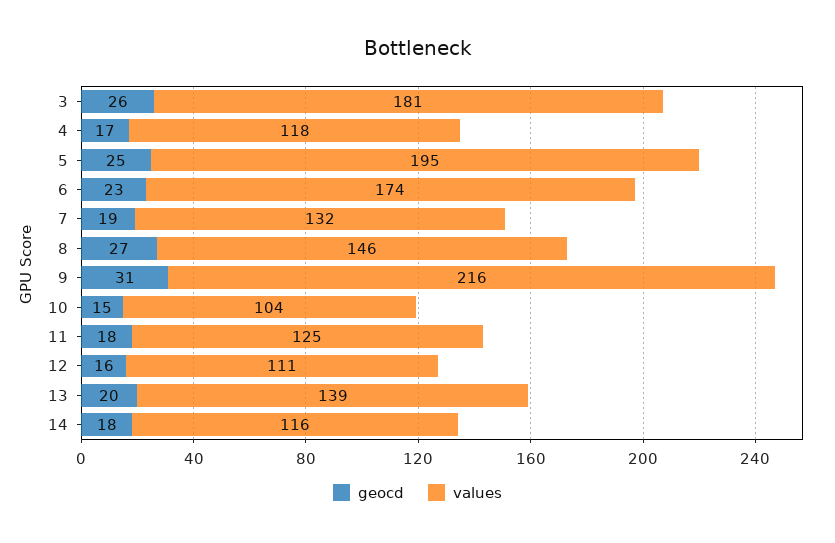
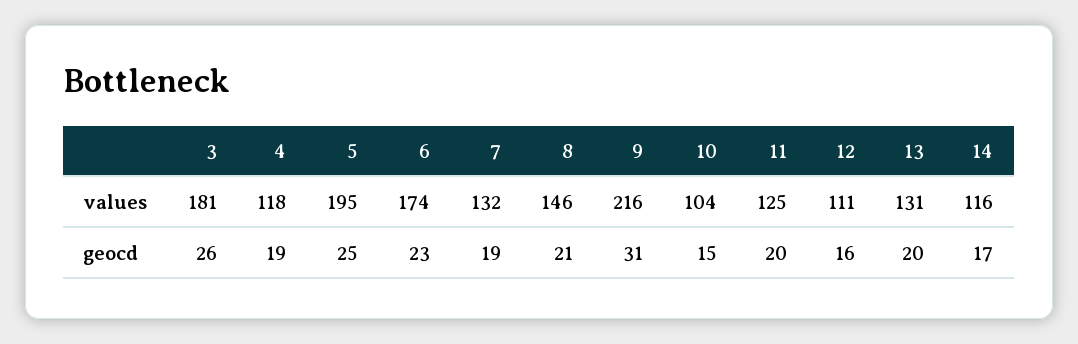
geocd, 4: 17 -> 19
geocd, 8: 27 -> 21
geocd, 11: 18 -> 20
values, 13: 139 -> 131
geocd, 14: 18 -> 17

